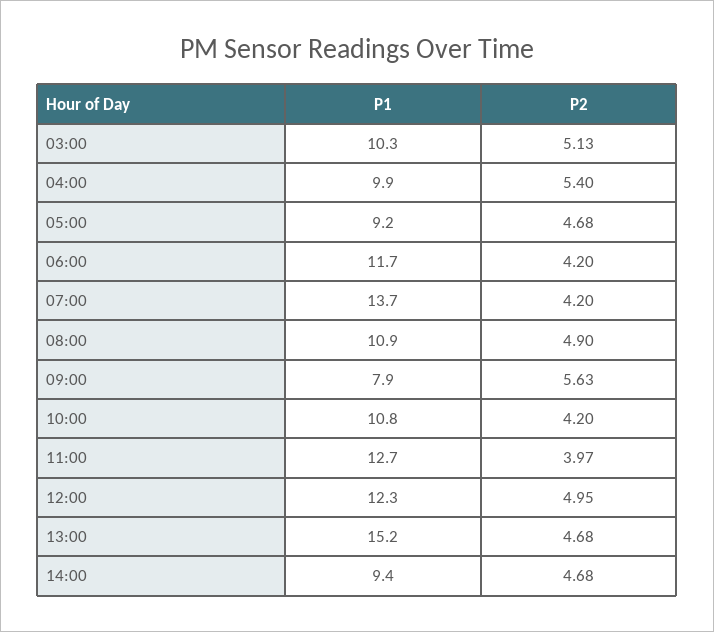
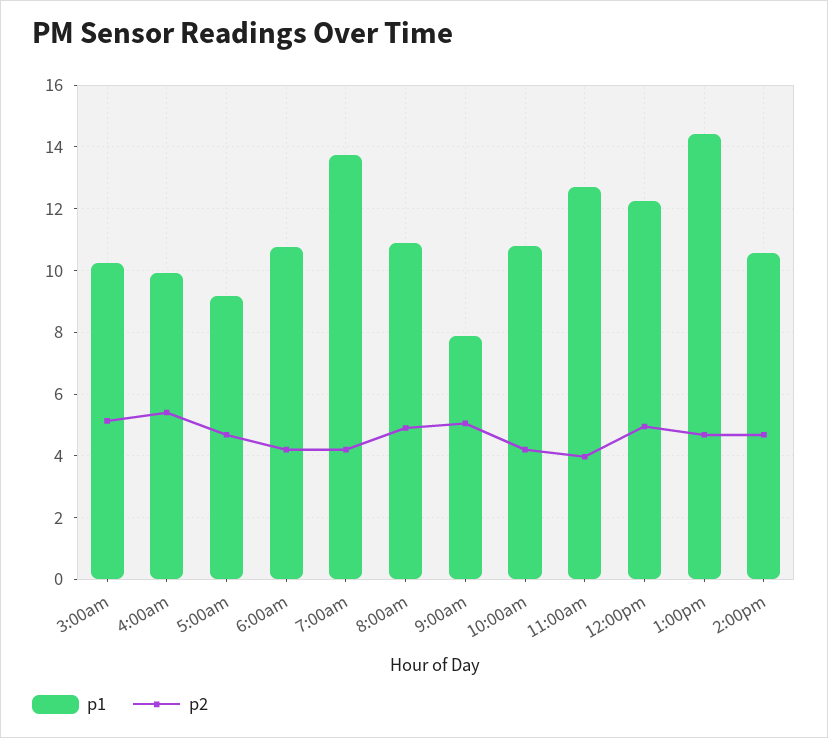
P1, 06:00: 11.7 -> 10.8
P2, 09:00: 5.63 -> 5
P1, 13:00: 15.2 -> 14.4
P1, 14:00: 9.4 -> 10.6

